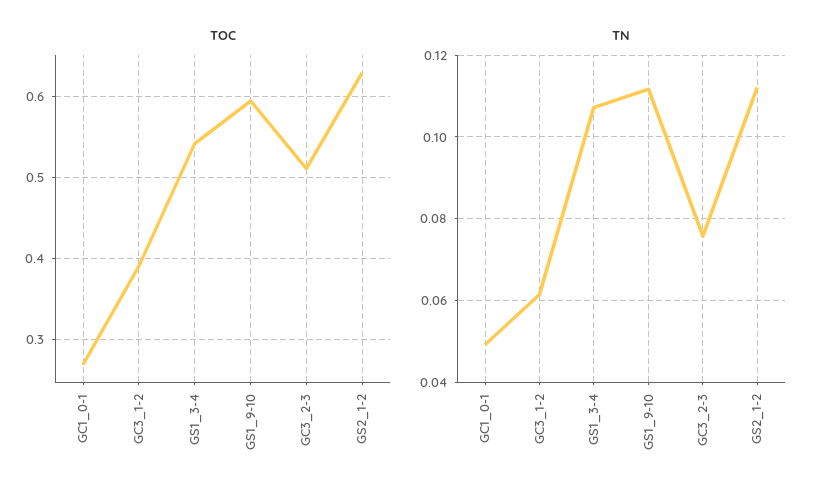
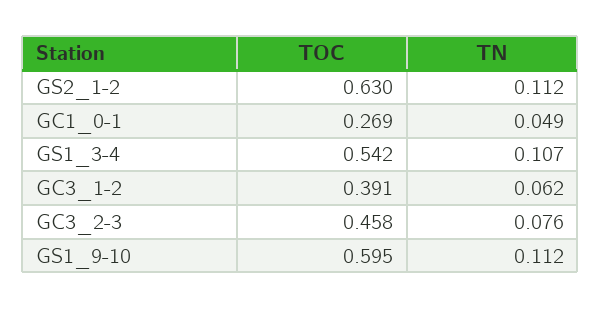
TOC, GC3_2-3: 0.51 -> 0.458

